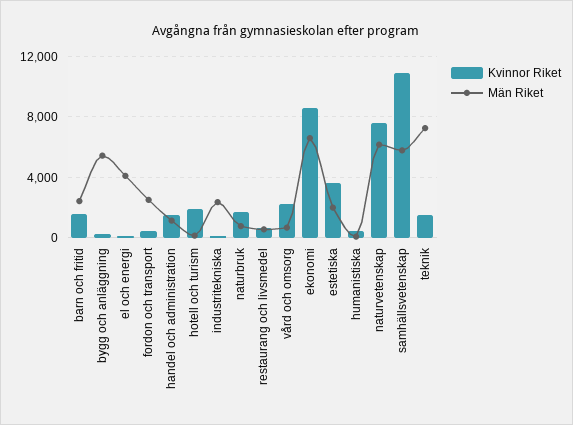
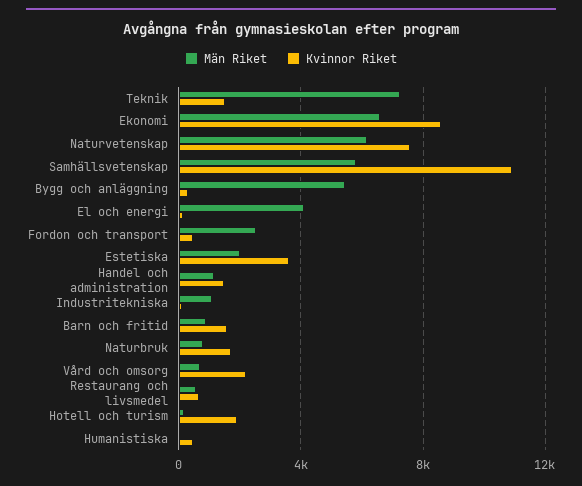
Män Riket, barn och fritid: 2500 -> 1000
Män Riket, industritekniska: 2500 -> 1000

